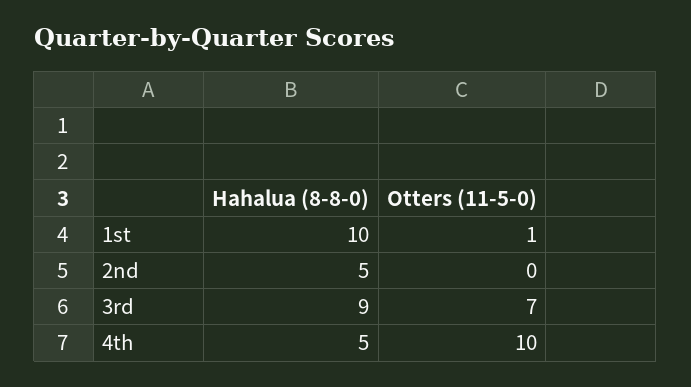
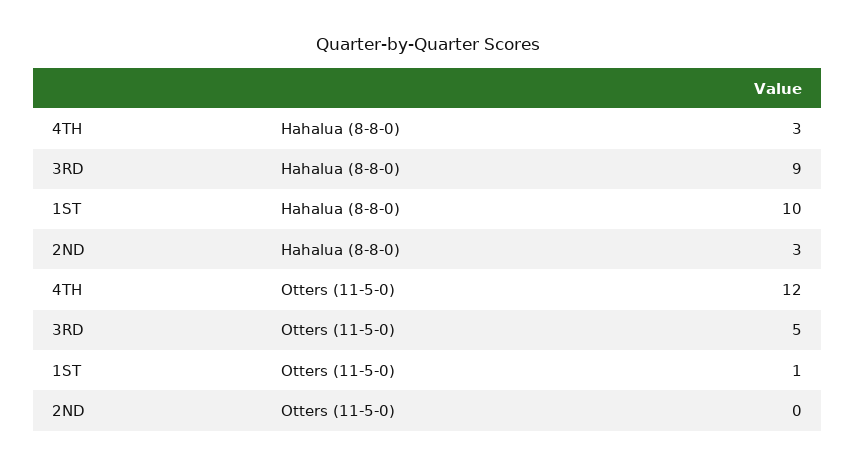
Hahalua (8-8-0), 2nd: 5 -> 3
Otters (11-5-0), 3rd: 7 -> 5
Hahalua (8-8-0), 4th: 5 -> 3
Otters (11-5-0), 4th: 10 -> 12

